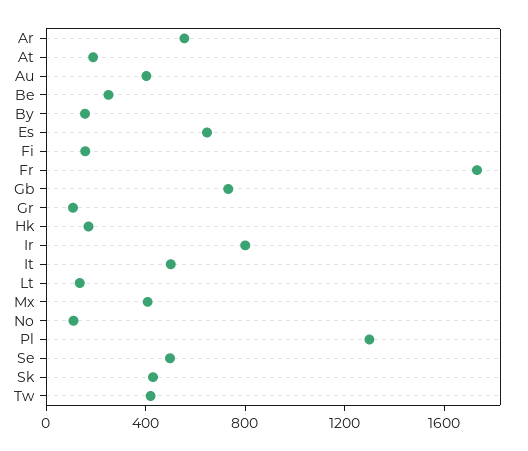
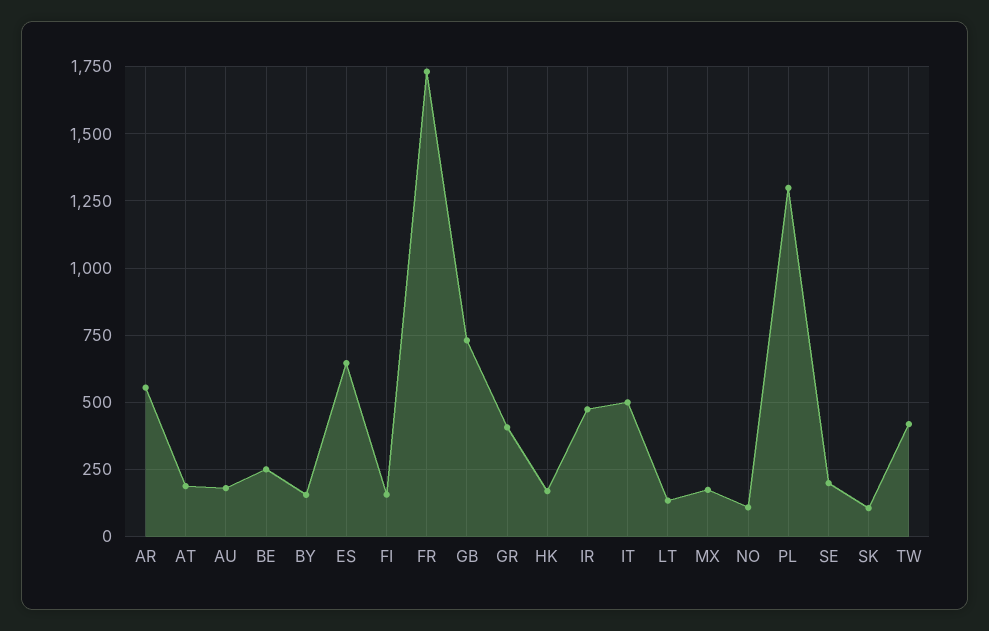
Au: 400 -> 175
Gr: 100 -> 400
Ir: 800 -> 475
Mx: 400 -> 175
Se: 500 -> 200
Sk: 400 -> 100

